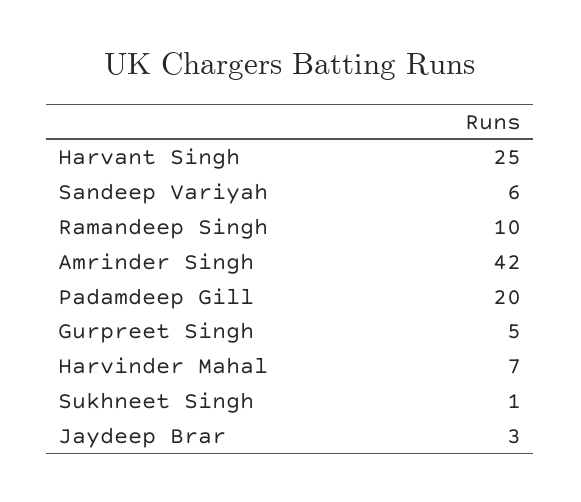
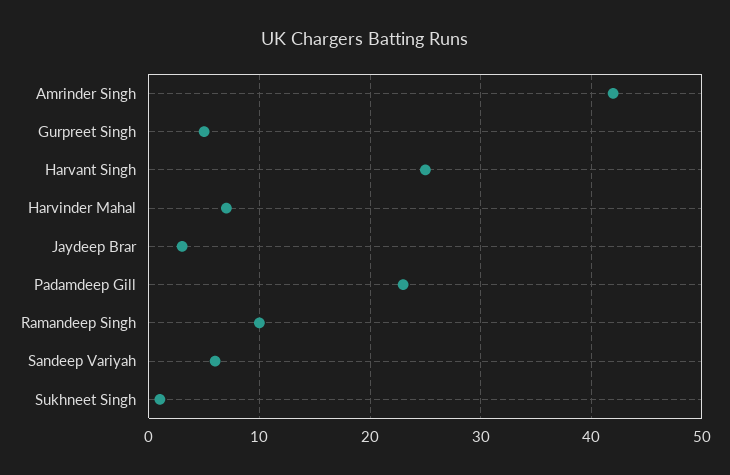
Padamdeep Gill: 20 -> 23

